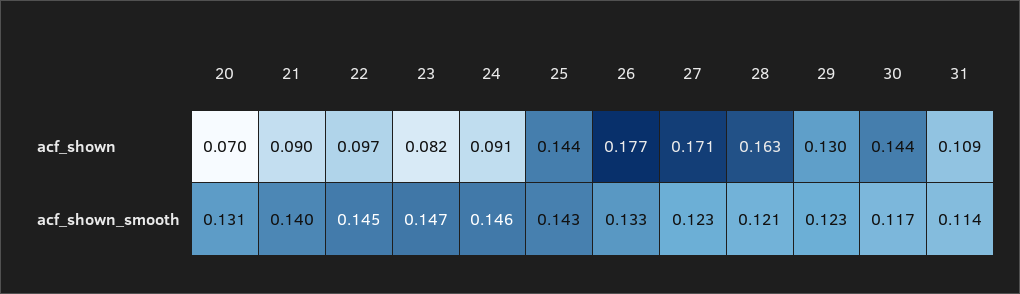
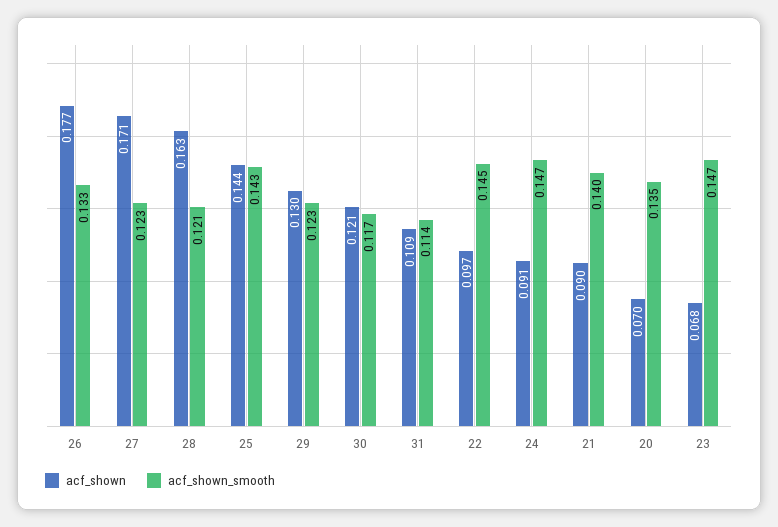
acf_shown, 23: 0.082 -> 0.068
acf_shown, 30: 0.144 -> 0.121
acf_shown_smooth, 20: 0.131 -> 0.135
acf_shown_smooth, 24: 0.146 -> 0.147

